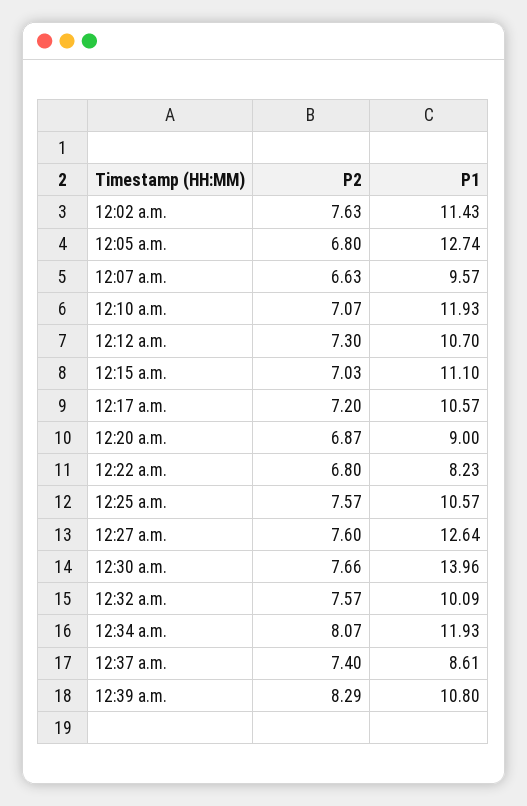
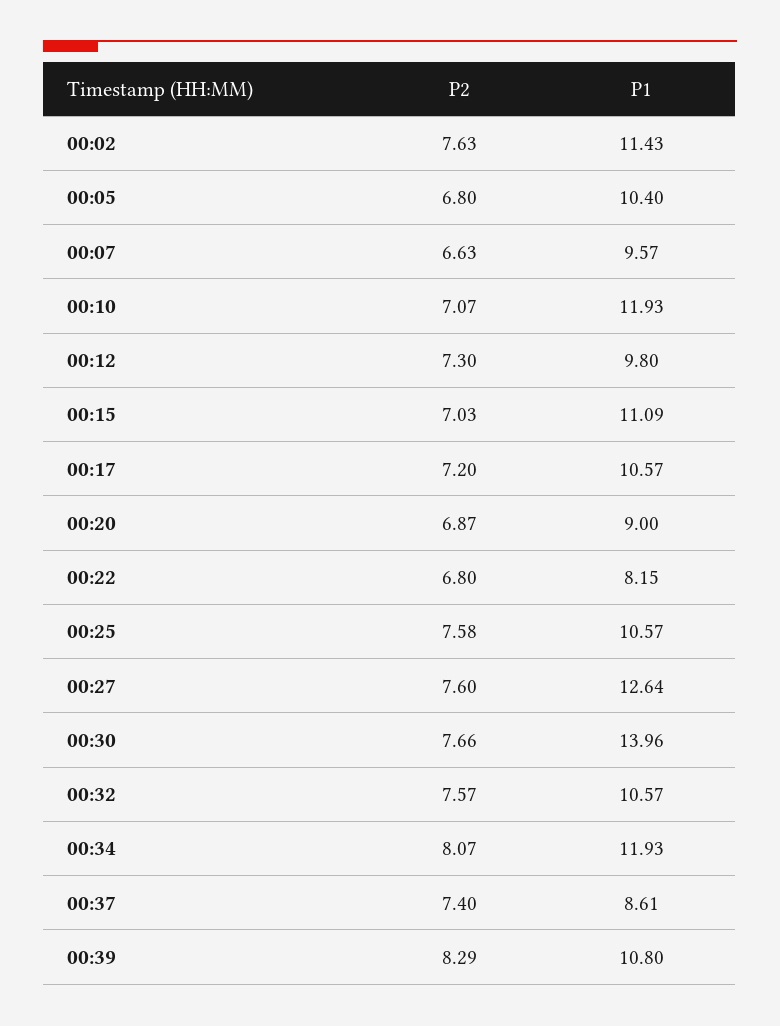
P1, 12:05 a.m.: 12.74 -> 10.4
P1, 12:12 a.m.: 10.7 -> 9.8
P1, 12:15 a.m.: 11.1 -> 11.09
P1, 12:22 a.m.: 8.23 -> 8.15
P2, 12:25 a.m.: 7.57 -> 7.58
P1, 12:32 a.m.: 10.09 -> 10.57

